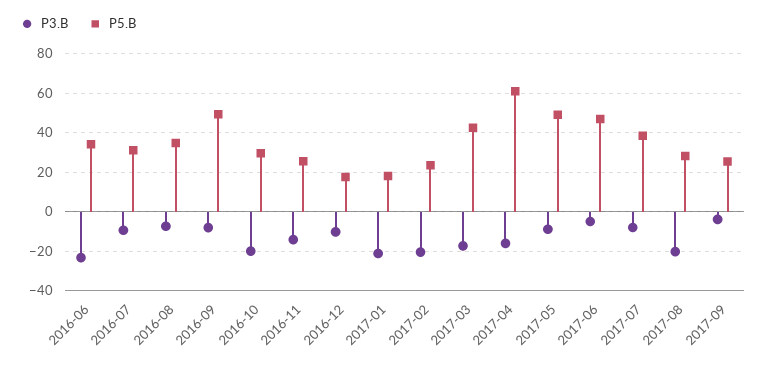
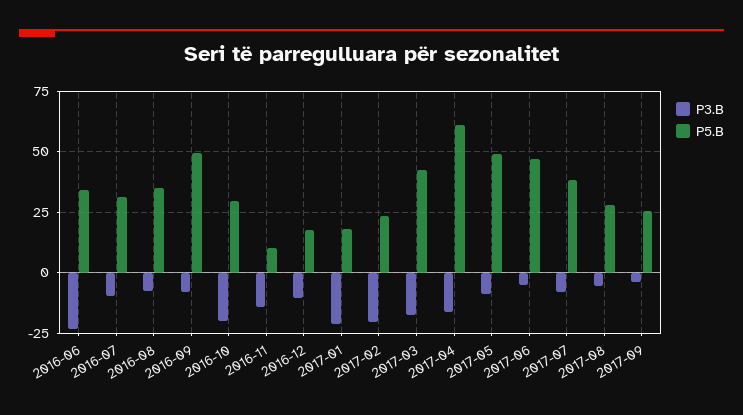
P5.B, 2016-11: 25 -> 10
P3.B, 2017-08: -20 -> -5

